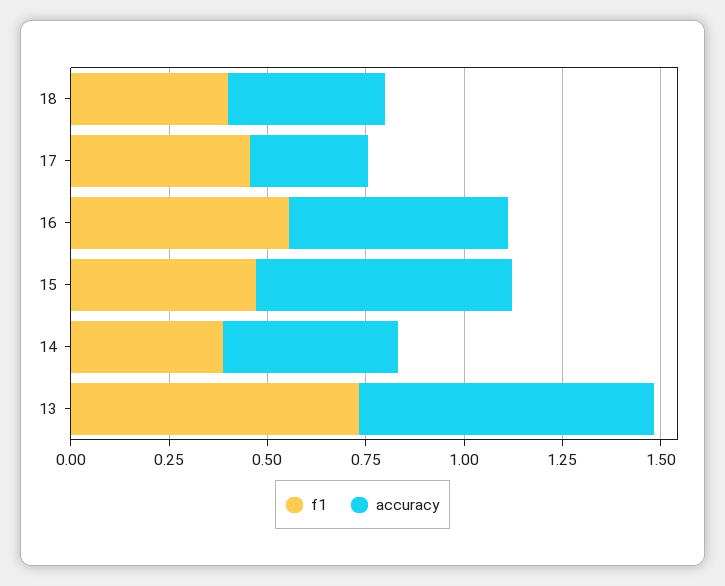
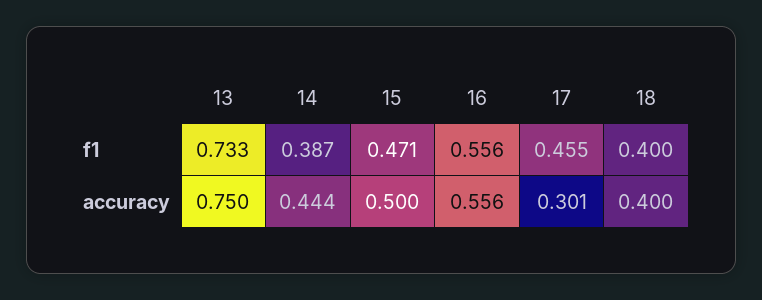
accuracy, 15: 0.65 -> 0.5

